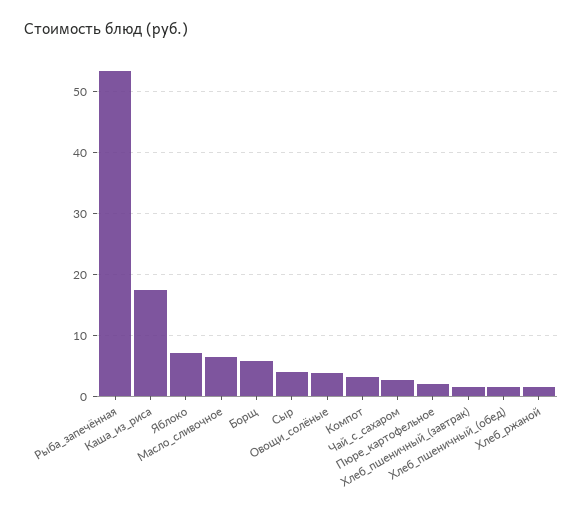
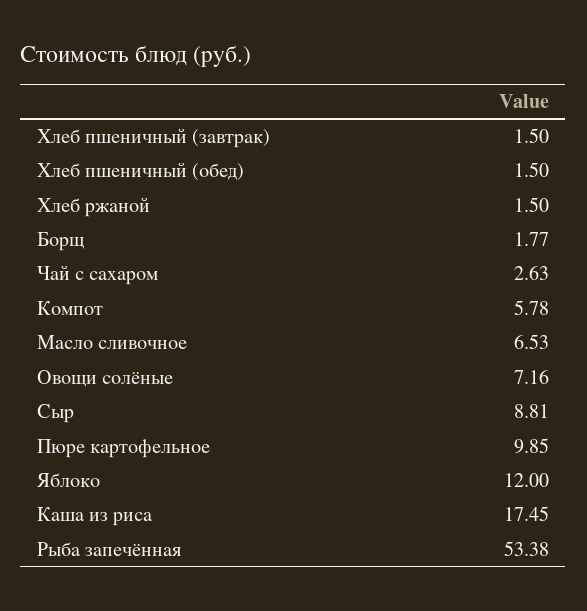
Яблоко: 7 -> 12
Борщ: 6 -> 1.77
Сыр: 4 -> 8.81
Овощи_солёные: 4 -> 7.16
Компот: 3 -> 5.78
Пюре_картофельное: 2 -> 9.85

